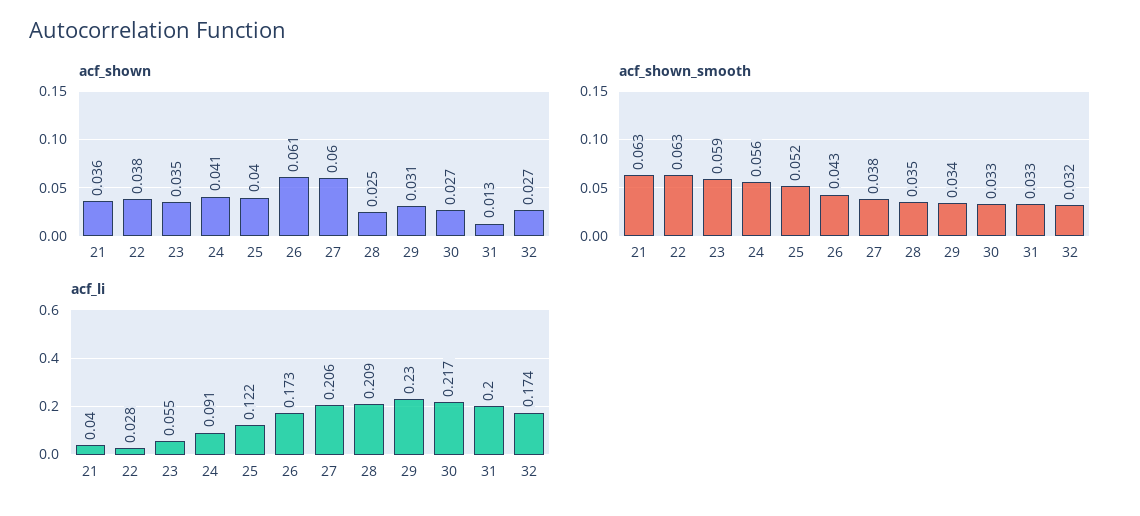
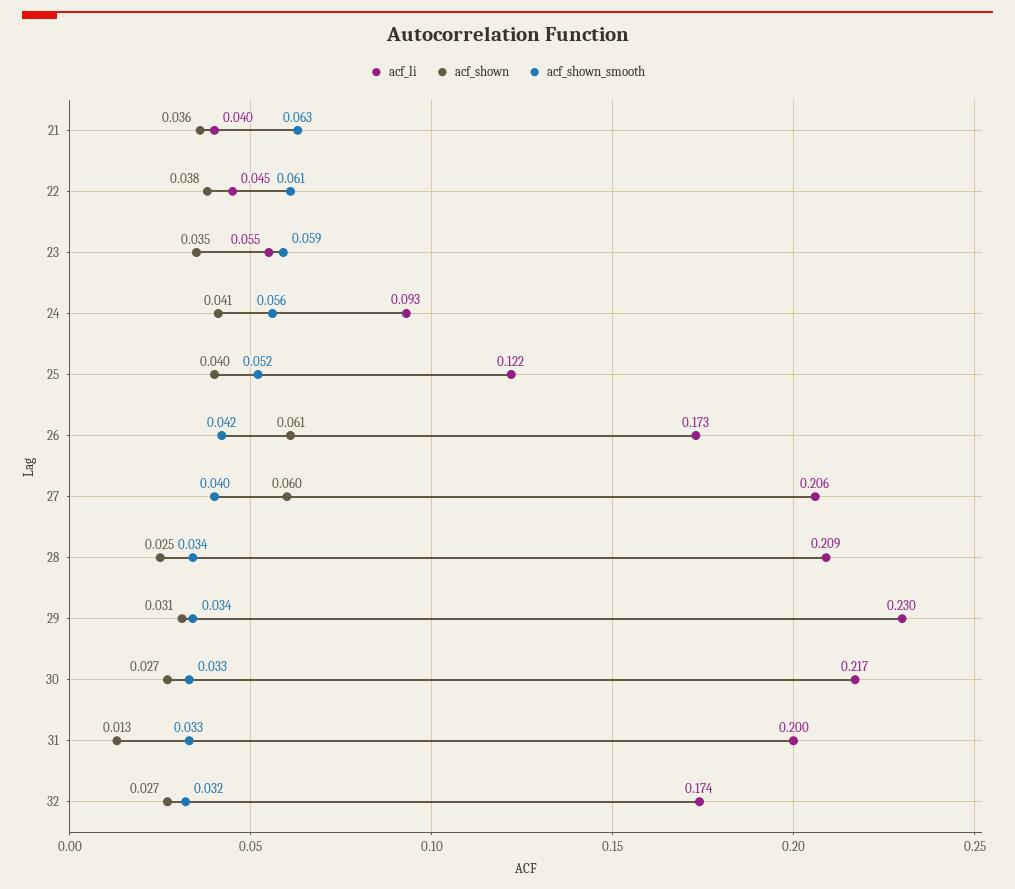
acf_shown_smooth, 22: 0.063 -> 0.061
acf_shown_smooth, 26: 0.043 -> 0.042
acf_shown_smooth, 27: 0.038 -> 0.04
acf_shown_smooth, 28: 0.035 -> 0.034
acf_li, 22: 0.028 -> 0.045
acf_li, 24: 0.091 -> 0.093

